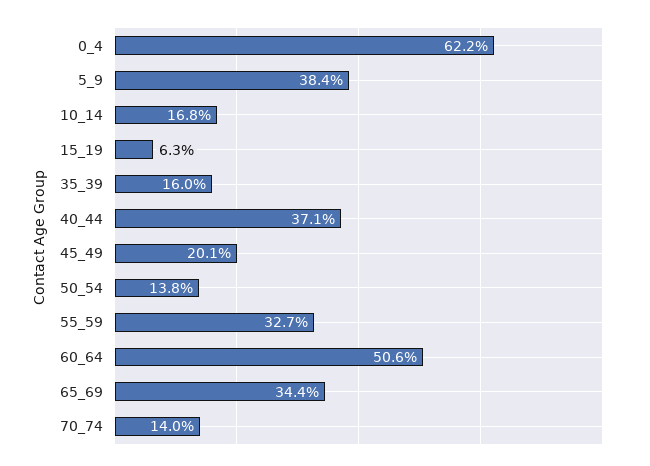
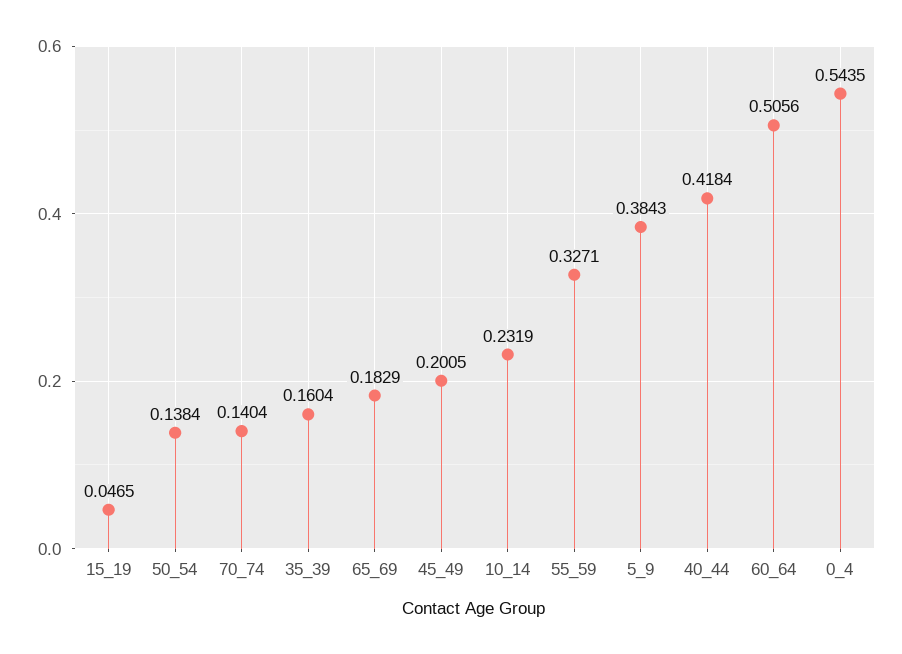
0_4: 0.622 -> 0.5435
10_14: 0.168 -> 0.2319
15_19: 0.063 -> 0.0465
40_44: 0.371 -> 0.4184
65_69: 0.344 -> 0.1829

